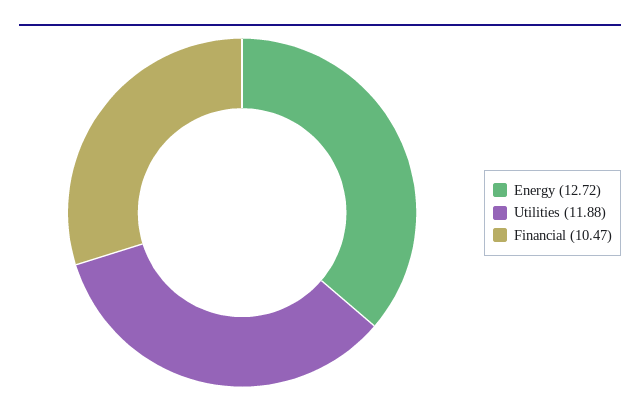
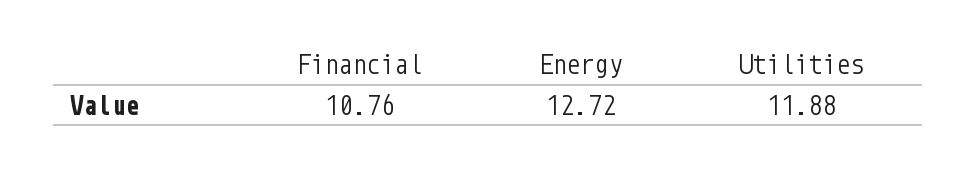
Financial: 10.47 -> 10.76

